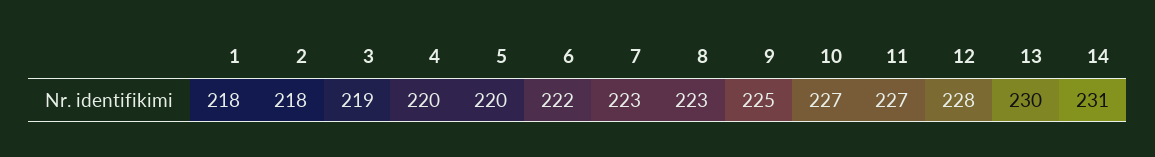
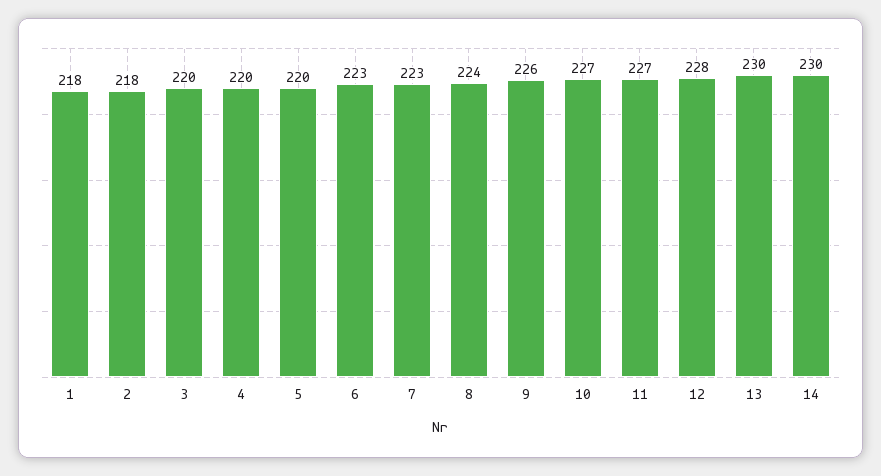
3: 219 -> 220
6: 222 -> 223
8: 223 -> 224
9: 225 -> 226
14: 231 -> 230

